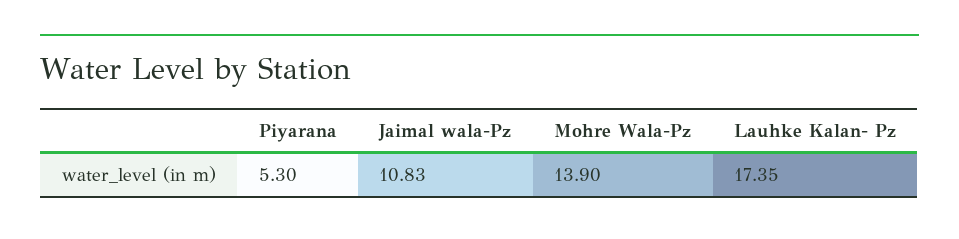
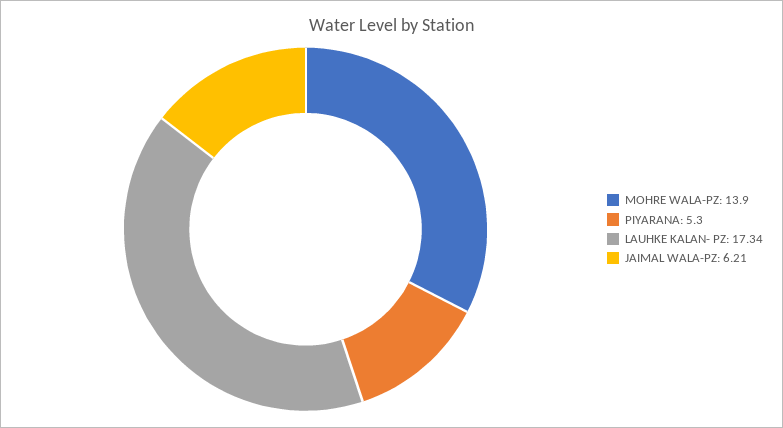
Jaimal wala-Pz: 10.83 -> 6.21
Lauhke Kalan- Pz: 17.35 -> 17.34

